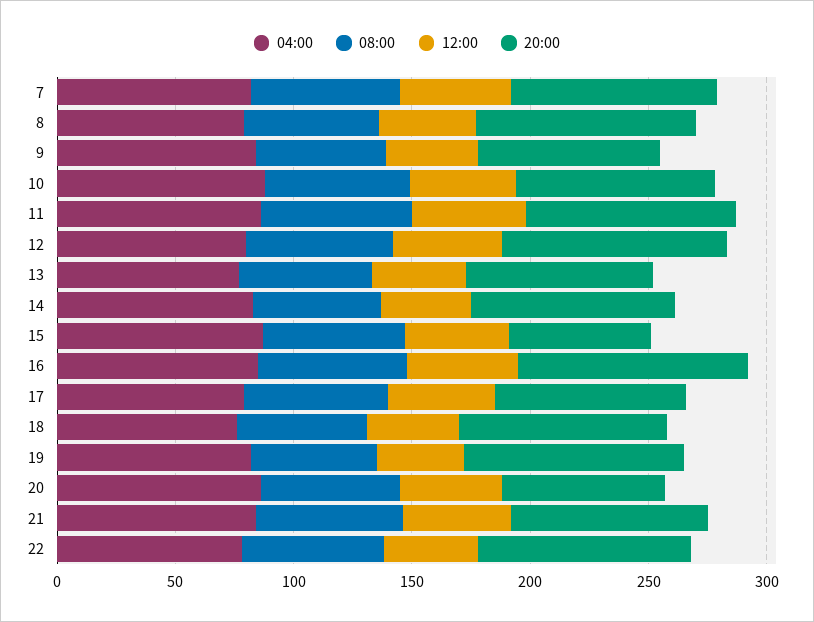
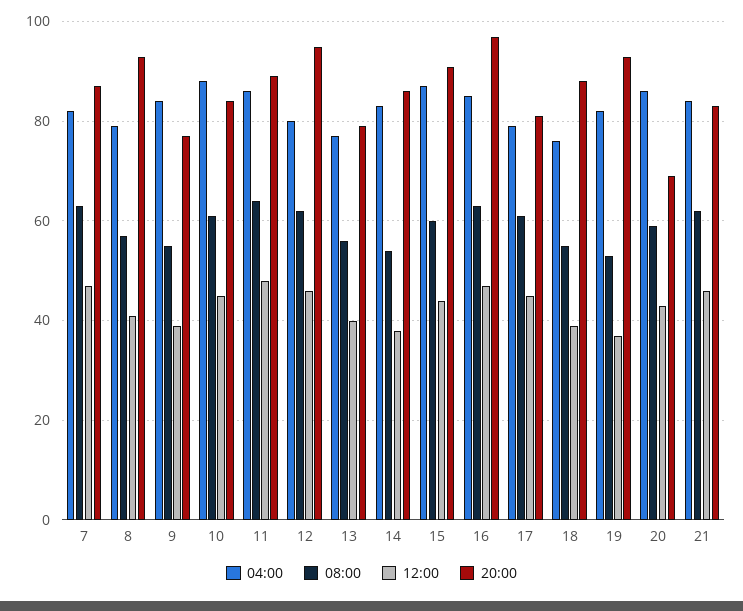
20:00, 15: 60 -> 90
04:00, 22: 80 -> none
08:00, 22: 60 -> none
12:00, 22: 40 -> none
20:00, 22: 90 -> none

